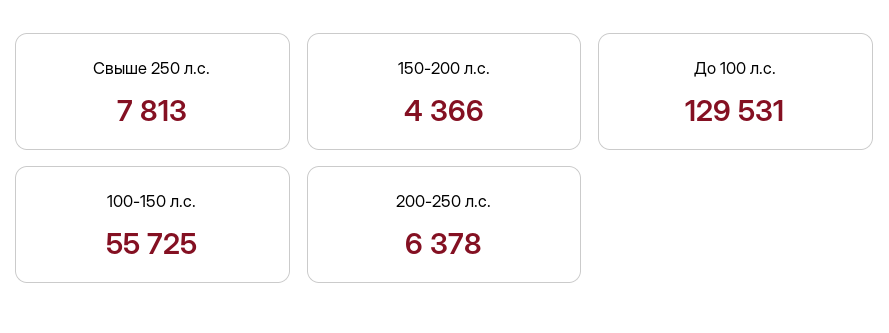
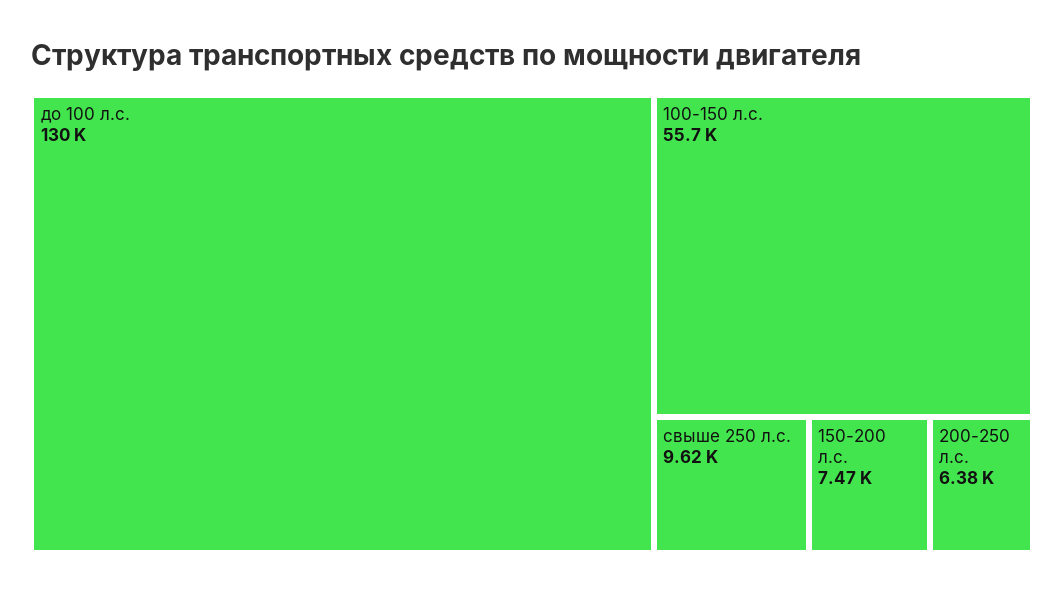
Свыше 250 л.с.: 7813 -> 9620
150-200 л.с.: 4366 -> 7470

